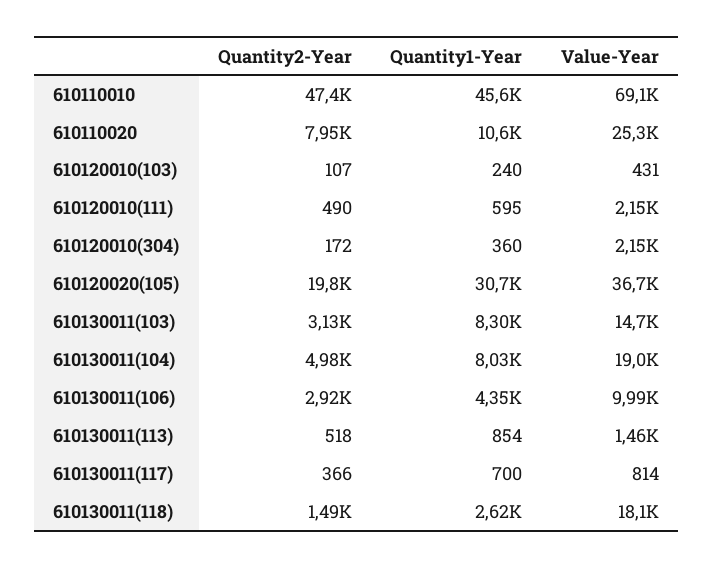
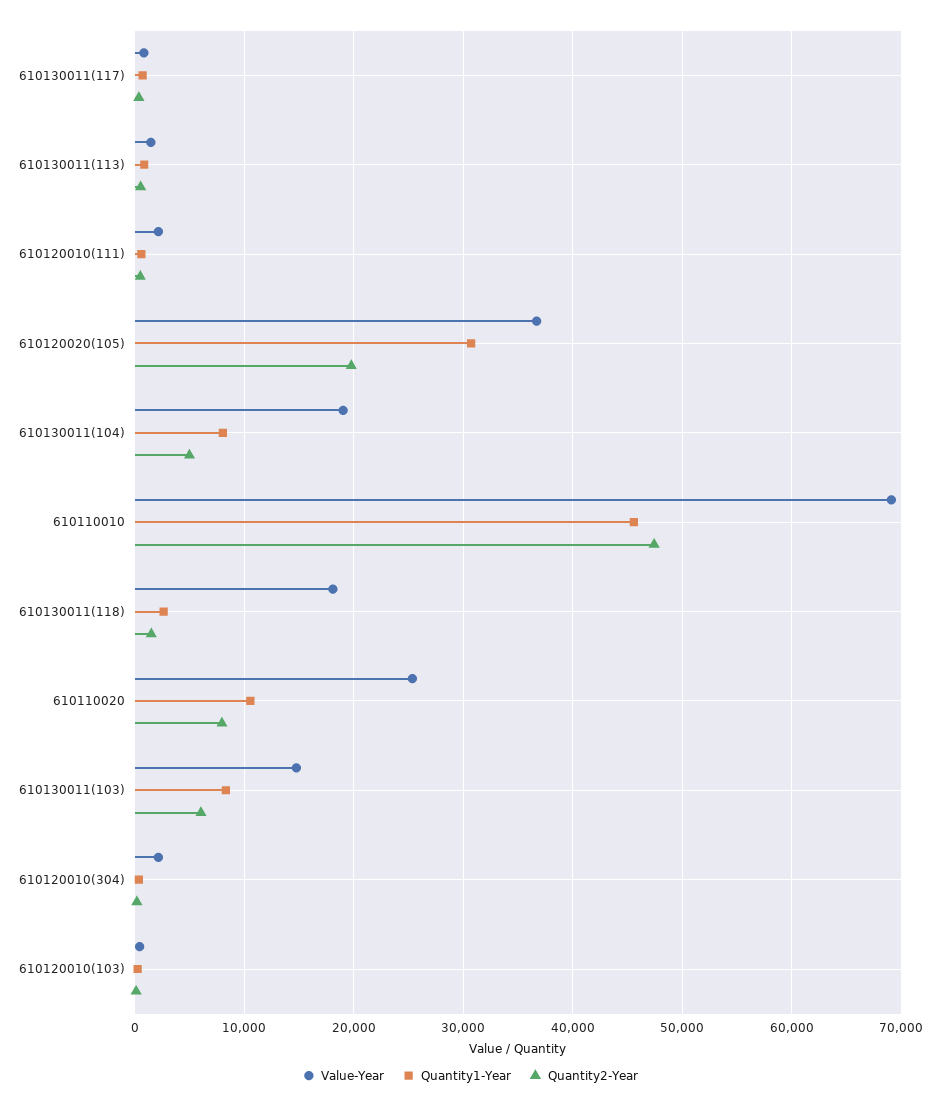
Quantity2-Year, 610130011(103): 3130 -> 6000
Quantity2-Year, 610130011(106): 2920 -> none
Quantity1-Year, 610130011(106): 4350 -> none
Value-Year, 610130011(106): 9990 -> none

